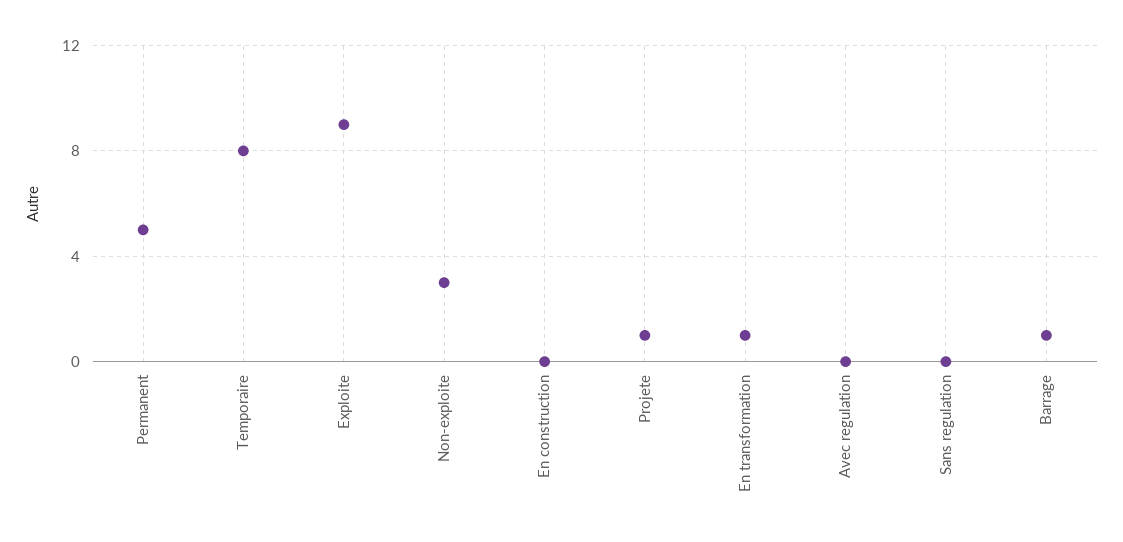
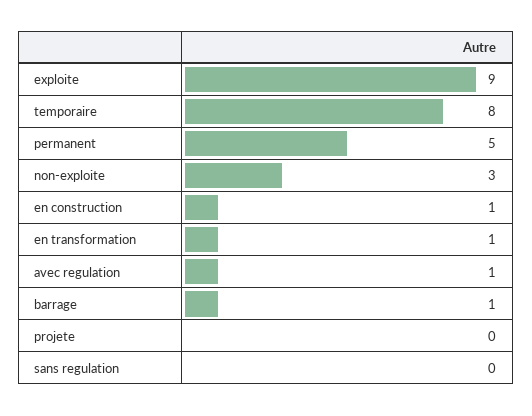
En construction: 0 -> 1
Projete: 1 -> 0
Avec regulation: 0 -> 1

